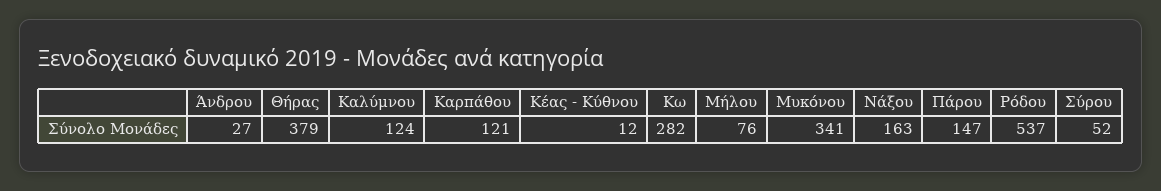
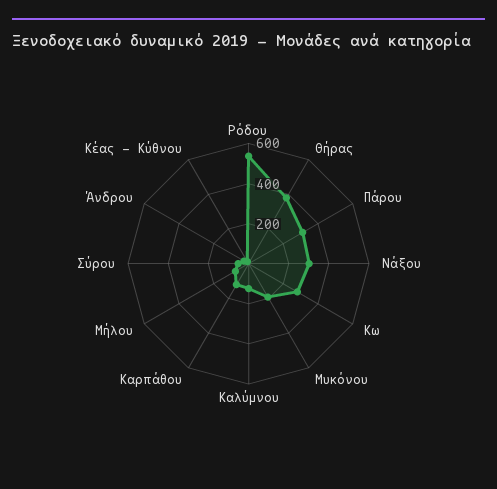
Μυκόνου: 341 -> 200
Νάξου: 163 -> 300
Πάρου: 147 -> 300

